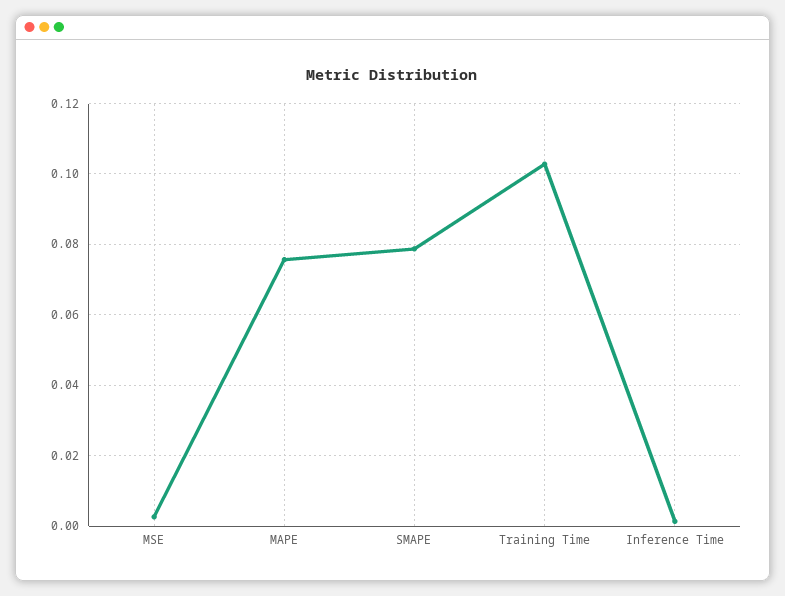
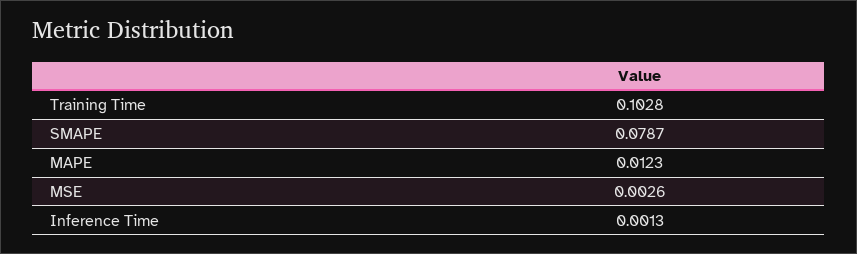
MAPE: 0.076 -> 0.0123

